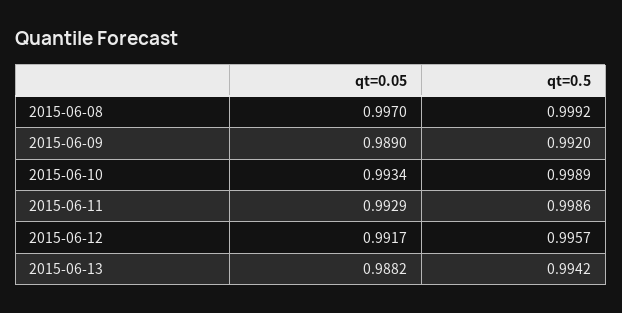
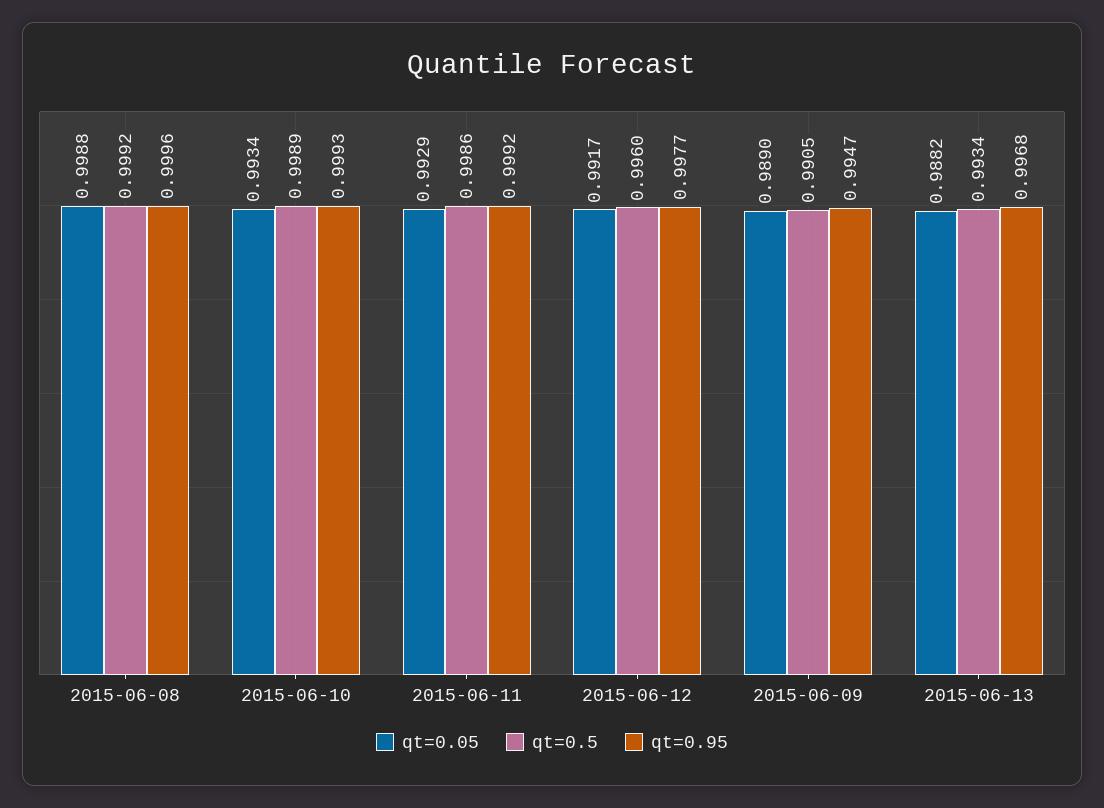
qt=0.05, 2015-06-08: 0.997 -> 0.9988
qt=0.5, 2015-06-09: 0.992 -> 0.9905
qt=0.5, 2015-06-12: 0.9957 -> 0.996
qt=0.5, 2015-06-13: 0.9942 -> 0.9934
qt=0.95, 2015-06-08: none -> 0.9996
qt=0.95, 2015-06-10: none -> 0.9993
qt=0.95, 2015-06-11: none -> 0.9992
qt=0.95, 2015-06-12: none -> 0.9977
qt=0.95, 2015-06-09: none -> 0.9947
qt=0.95, 2015-06-13: none -> 0.9968

